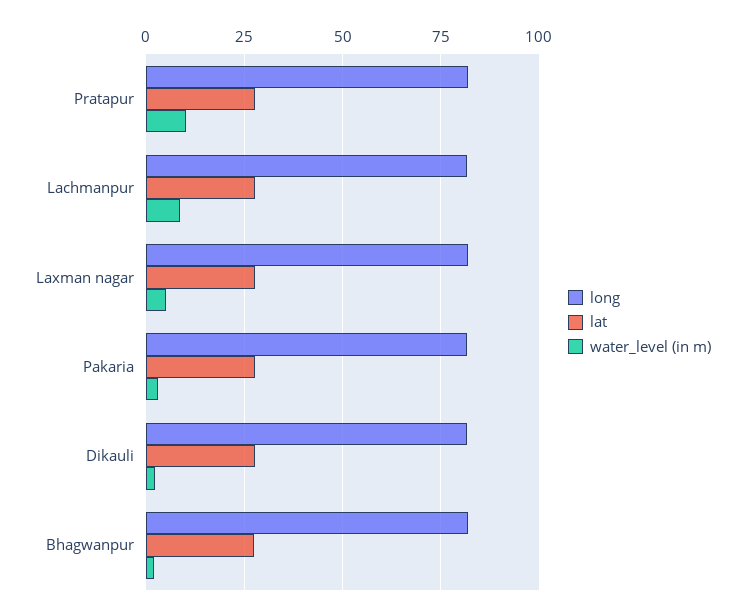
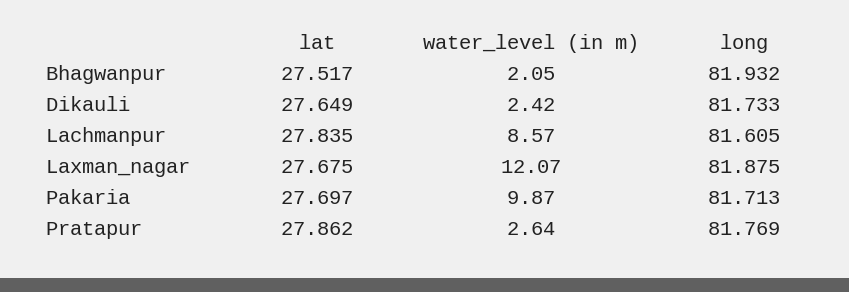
water_level (in m), Pratapur: 10 -> 2.64
water_level (in m), Laxman nagar: 5 -> 12.07
water_level (in m), Pakaria: 2.5 -> 9.87

